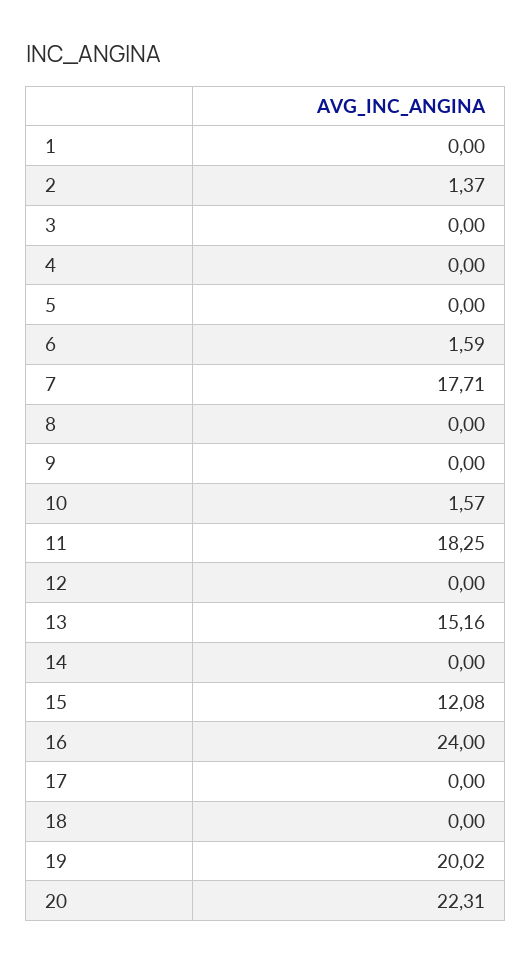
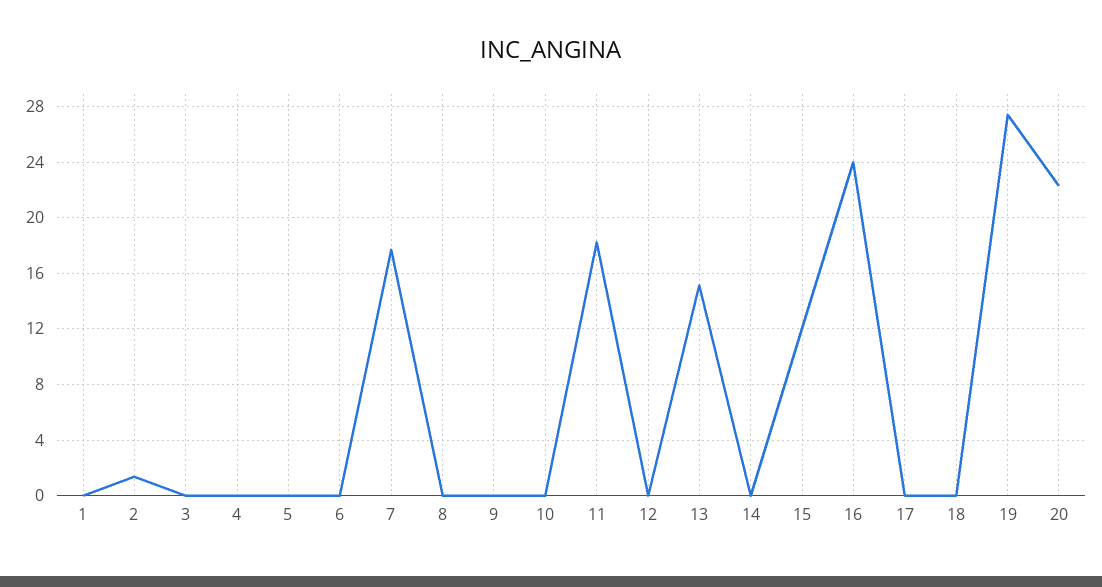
6: 1.59 -> 0
10: 1.57 -> 0
19: 20.02 -> 27.5

